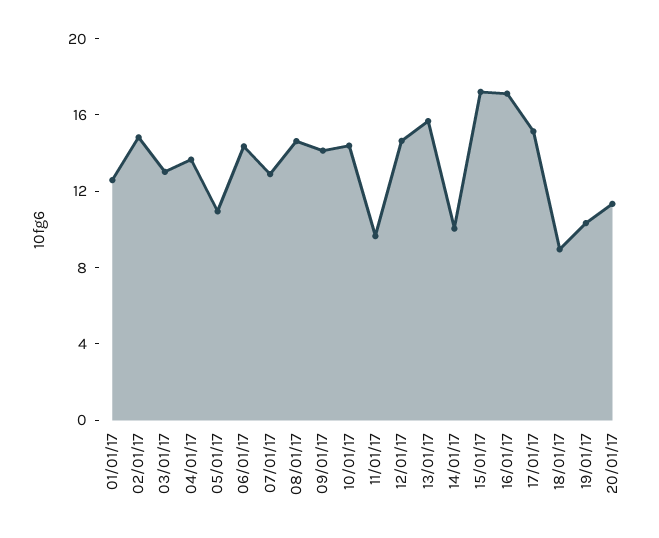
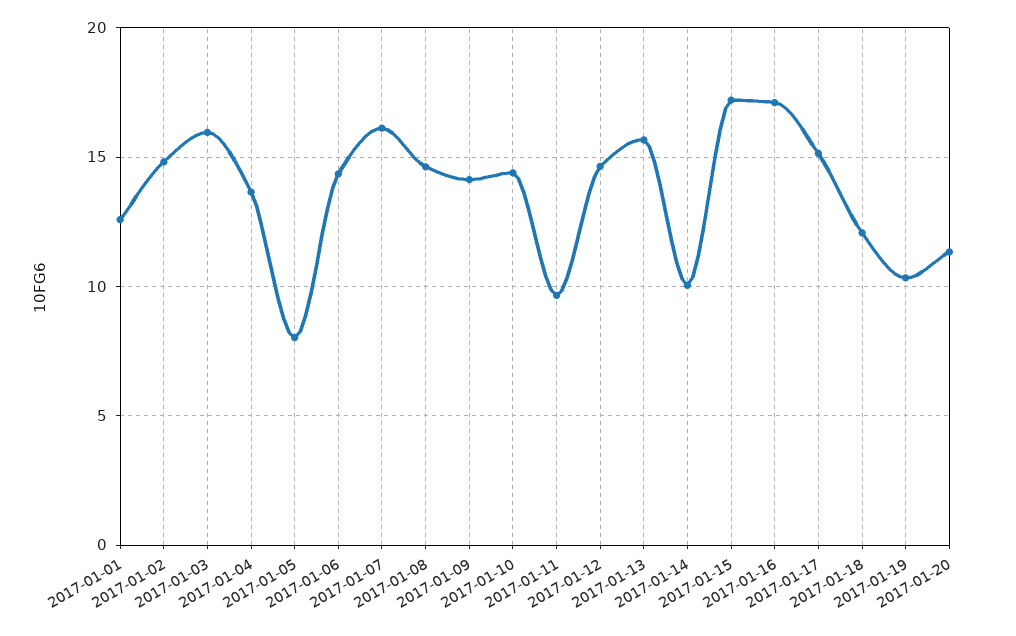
03/01/17: 13 -> 16
05/01/17: 11 -> 8
07/01/17: 13 -> 16
18/01/17: 9 -> 12

